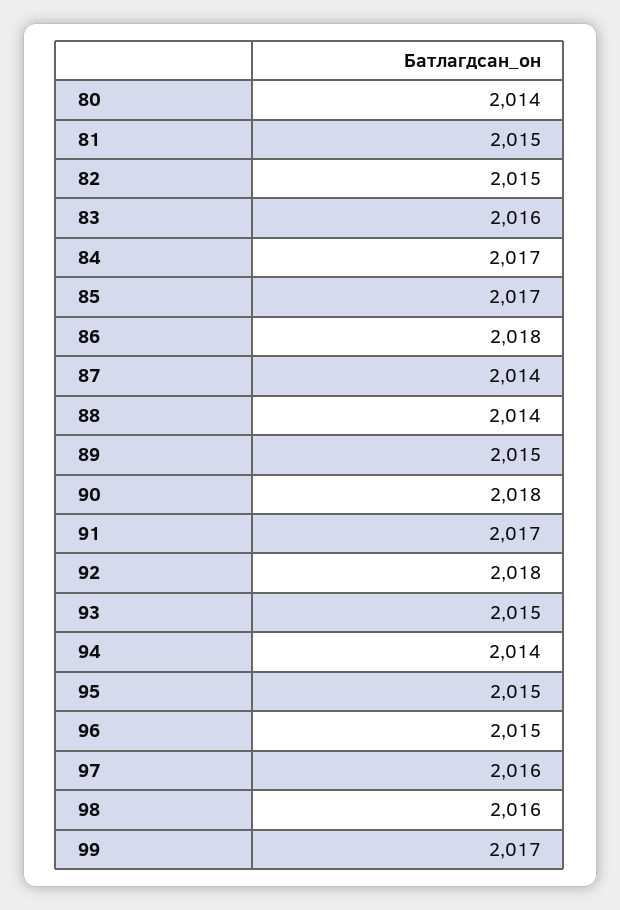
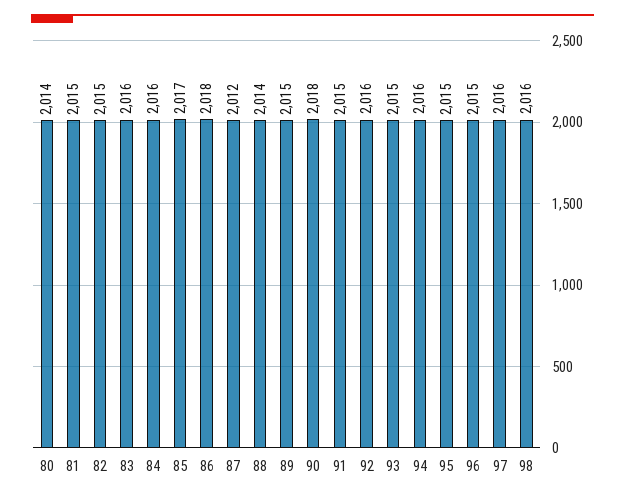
84: 2017 -> 2016
87: 2014 -> 2012
91: 2017 -> 2015
92: 2018 -> 2016
94: 2014 -> 2016
99: 2017 -> none

